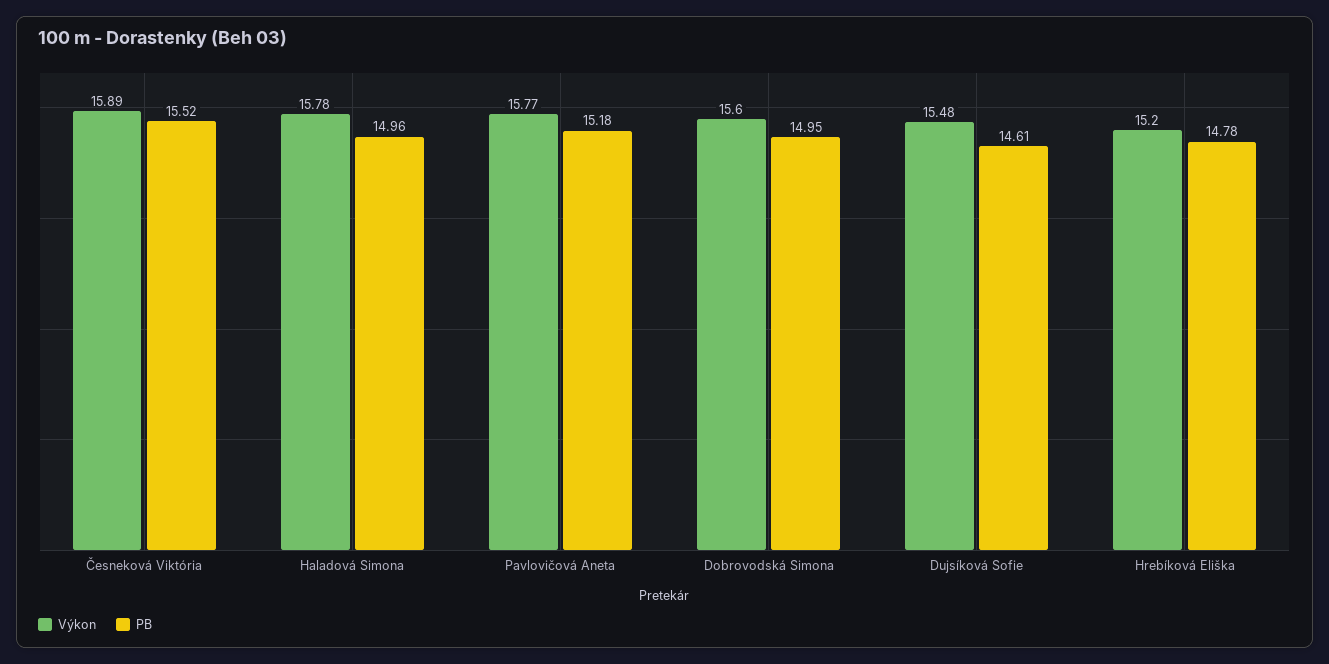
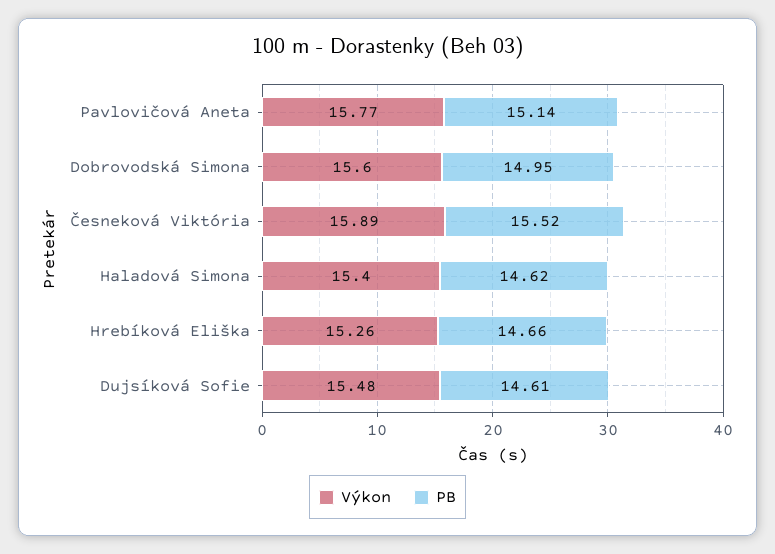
Výkon, Haladová Simona: 15.78 -> 15.4
PB, Haladová Simona: 14.96 -> 14.62
PB, Pavlovičová Aneta: 15.18 -> 15.14
Výkon, Hrebíková Eliška: 15.2 -> 15.26
PB, Hrebíková Eliška: 14.78 -> 14.66

